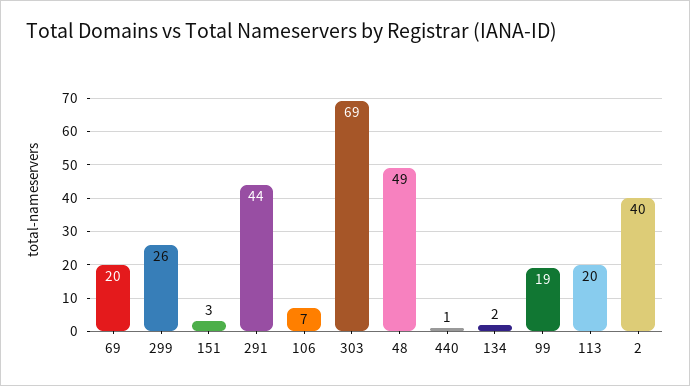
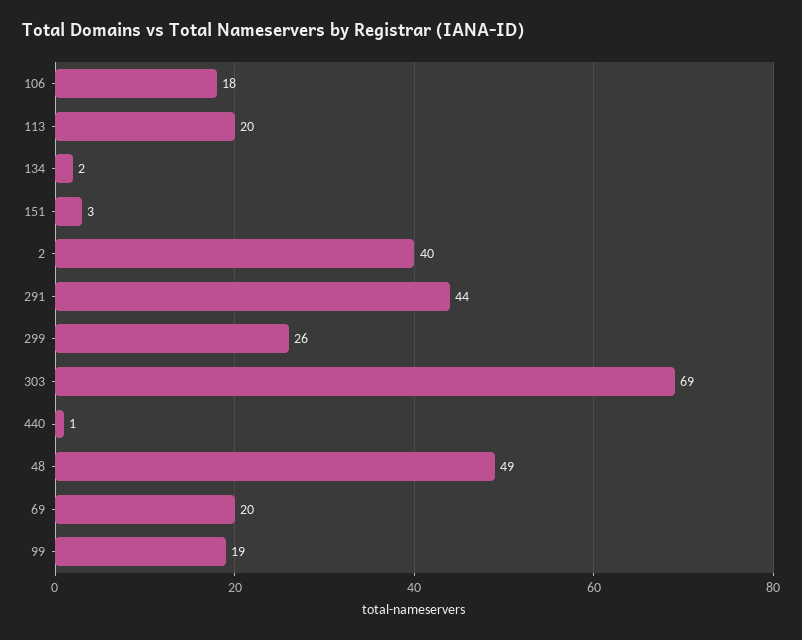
106: 7 -> 18

